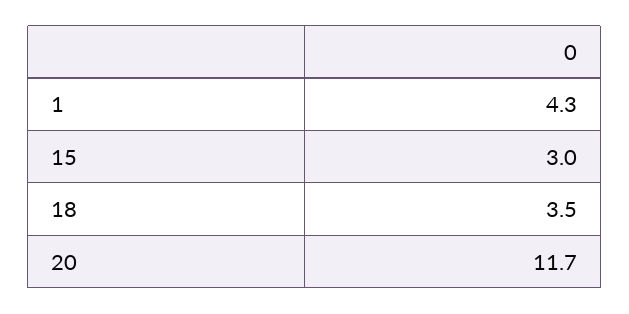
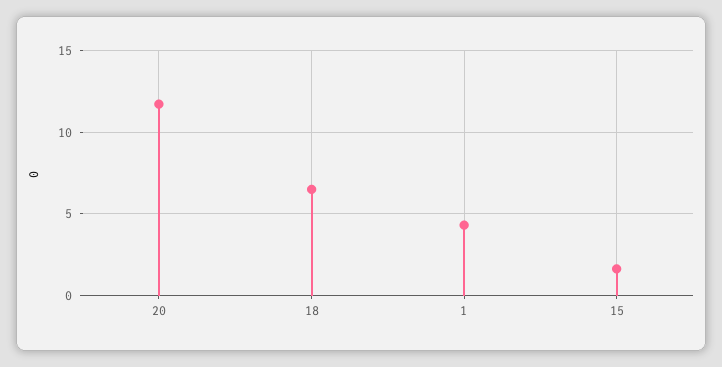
15: 3 -> 1.5
18: 3.5 -> 6.5

